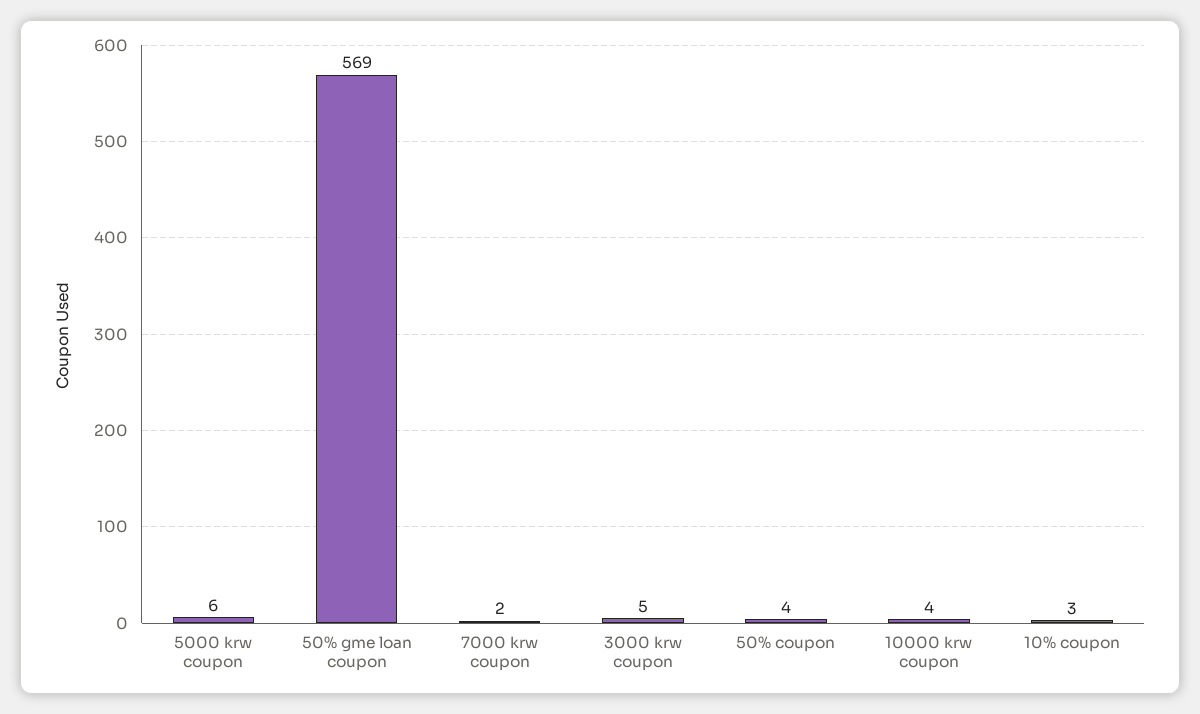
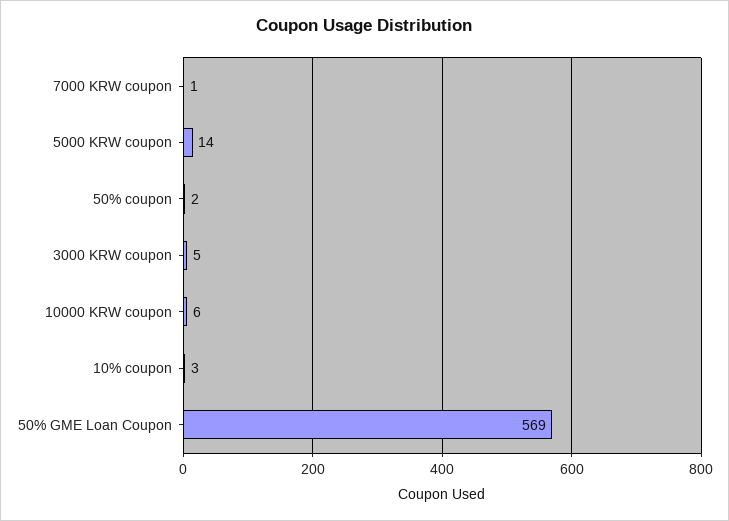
5000 krw coupon: 6 -> 14
7000 krw coupon: 2 -> 1
50% coupon: 4 -> 2
10000 krw coupon: 4 -> 6

